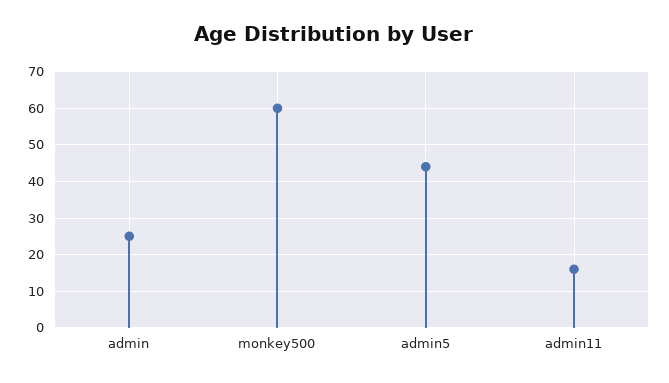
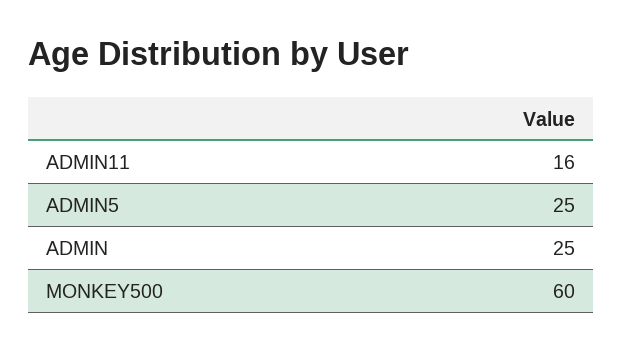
admin5: 45 -> 25

